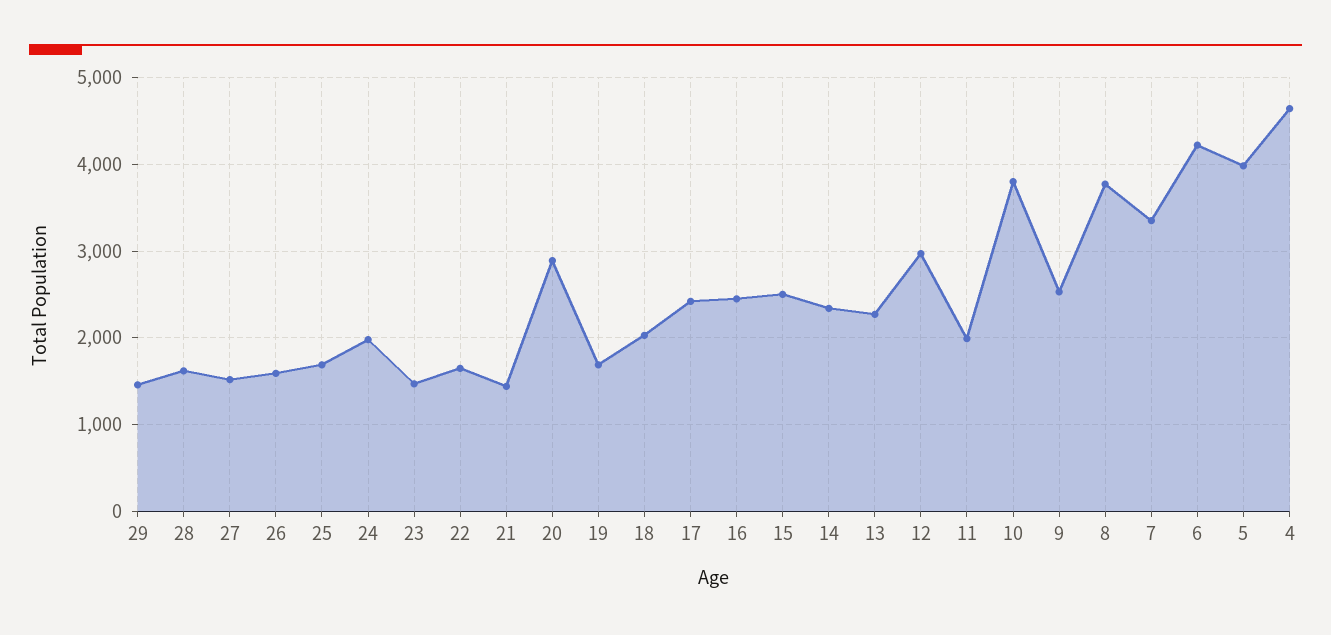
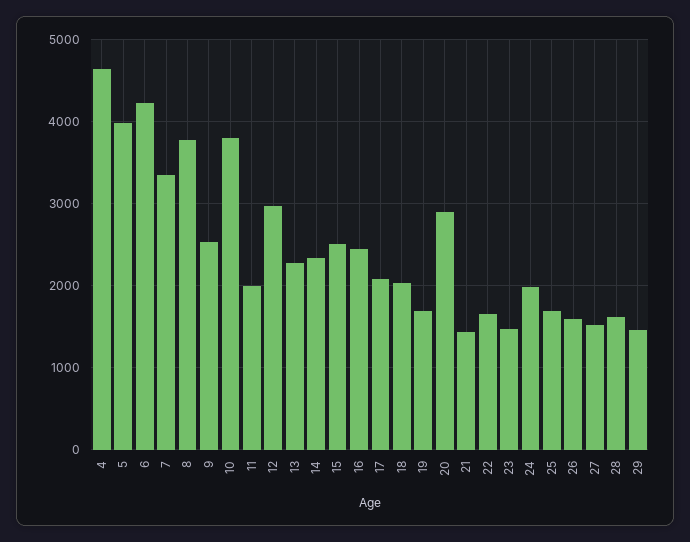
17: 2400 -> 2100

